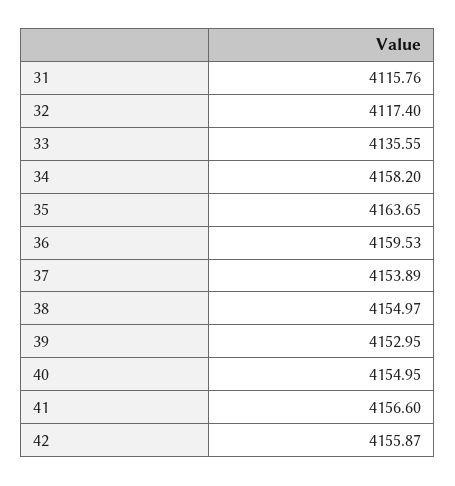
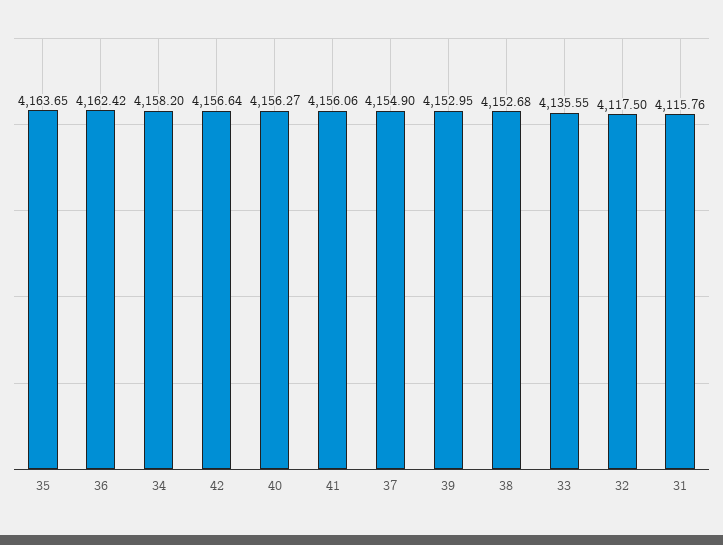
32: 4117.4 -> 4117.5
36: 4159.53 -> 4162.42
37: 4153.89 -> 4154.9
38: 4154.97 -> 4152.68
40: 4154.95 -> 4156.27
41: 4156.6 -> 4156.06
42: 4155.87 -> 4156.64

